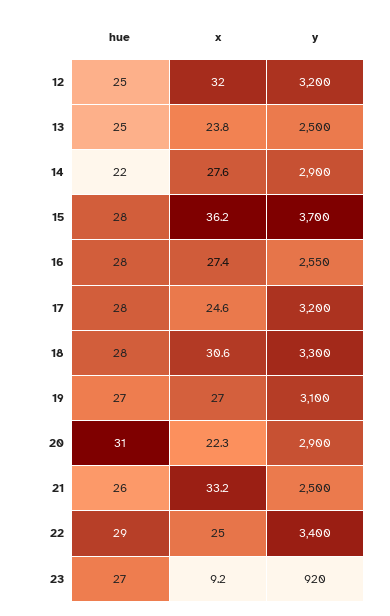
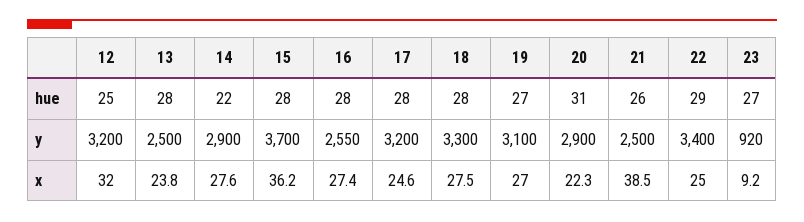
hue, 13: 25 -> 28
x, 18: 30.6 -> 27.5
x, 21: 33.2 -> 38.5

